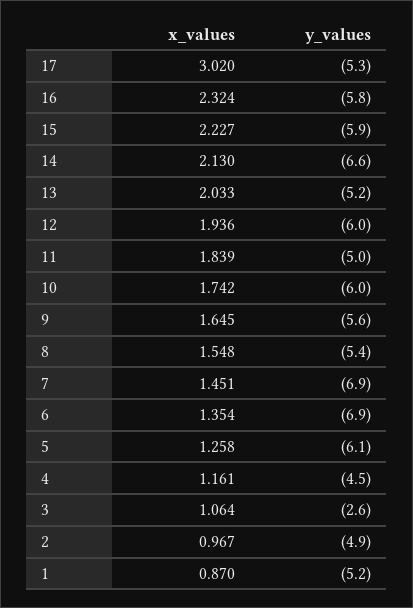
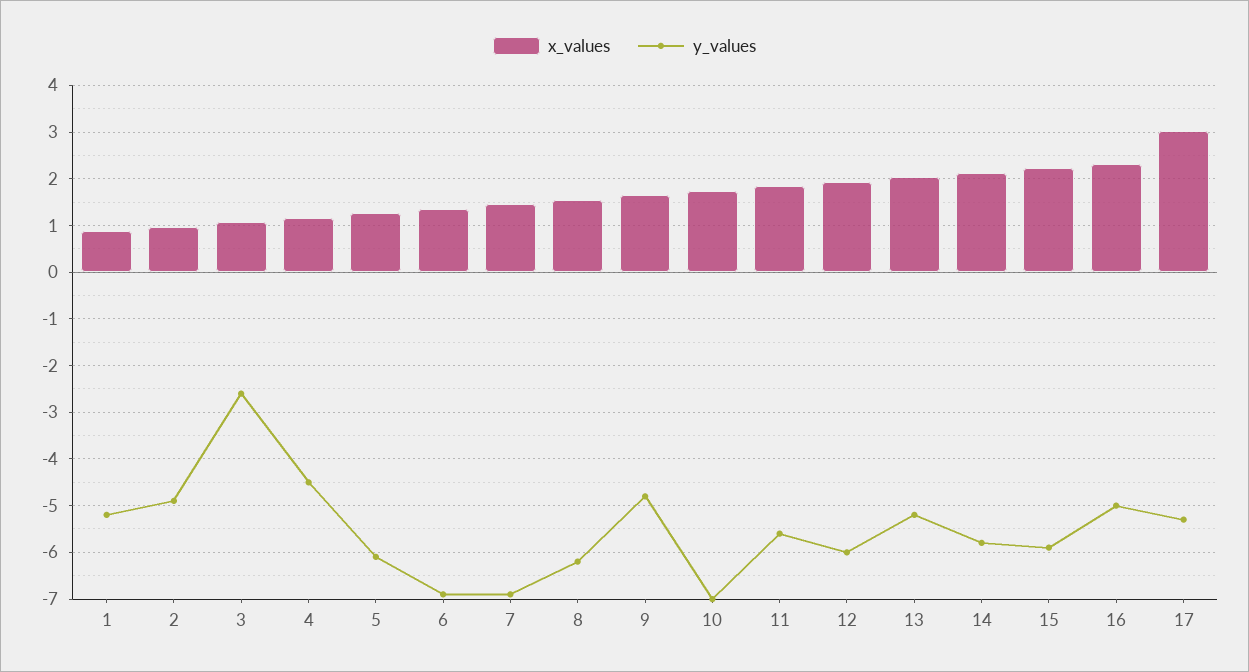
y_values, 16: -5.8 -> -5
y_values, 14: -6.6 -> -5.8
y_values, 11: -5 -> -5.6
y_values, 10: -6 -> -7
y_values, 9: -5.6 -> -4.8
y_values, 8: -5.4 -> -6.2

